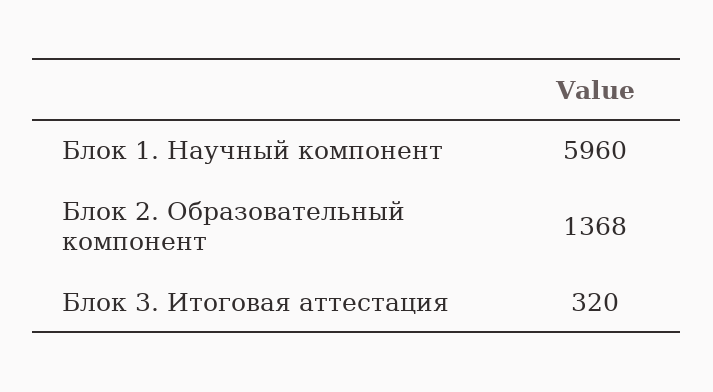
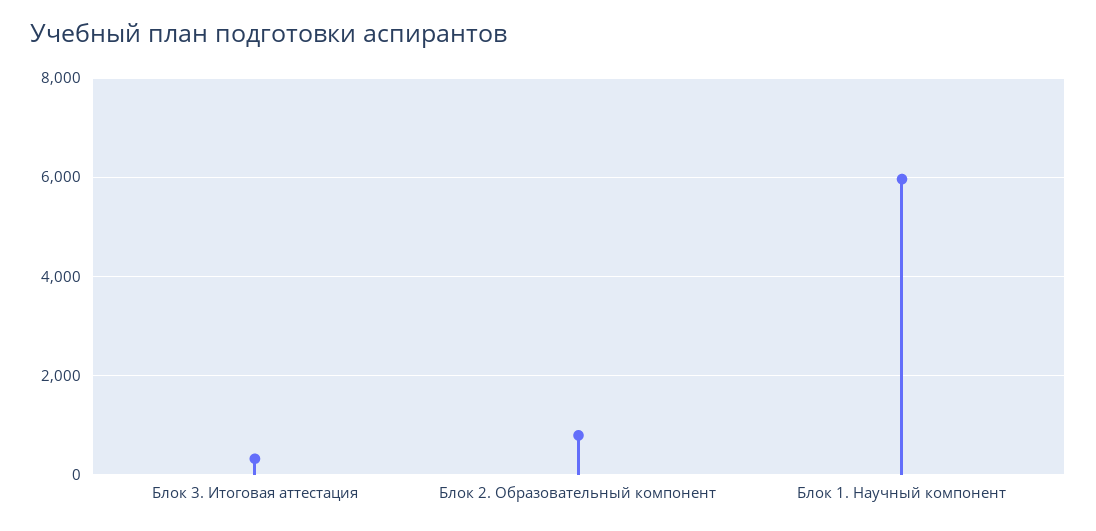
Блок 2. Образовательный компонент: 1368 -> 800

